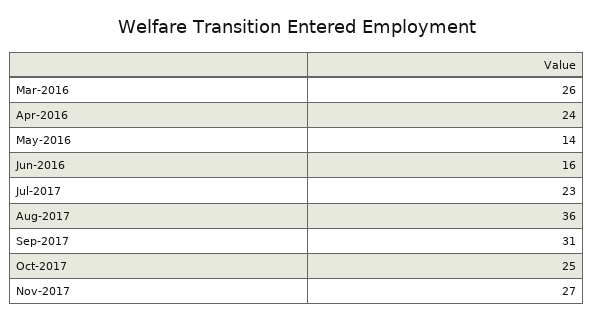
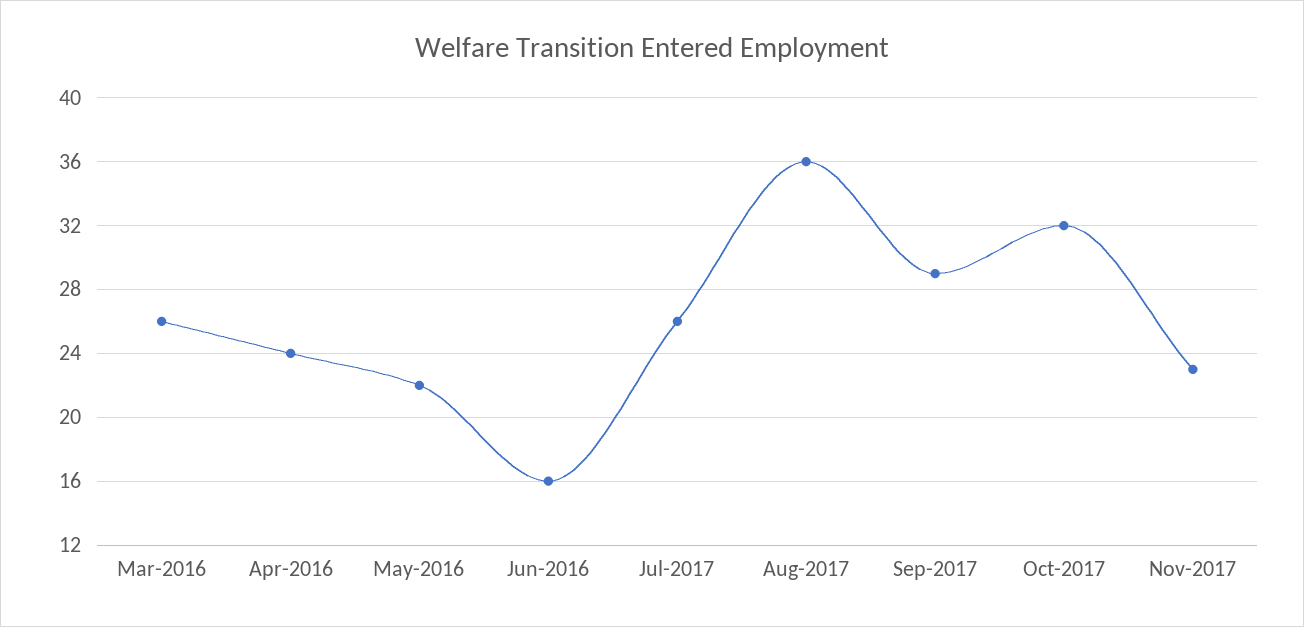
May-2016: 14 -> 22
Jul-2017: 23 -> 26
Sep-2017: 31 -> 29
Oct-2017: 25 -> 32
Nov-2017: 27 -> 23

